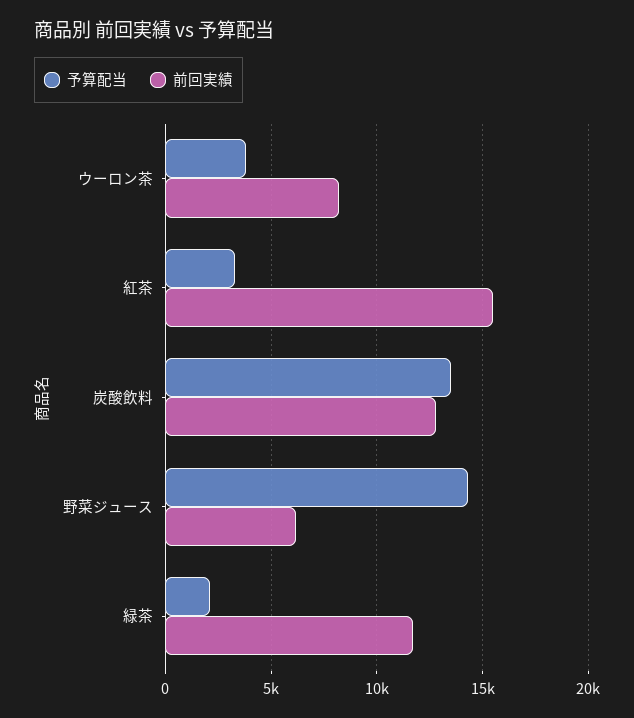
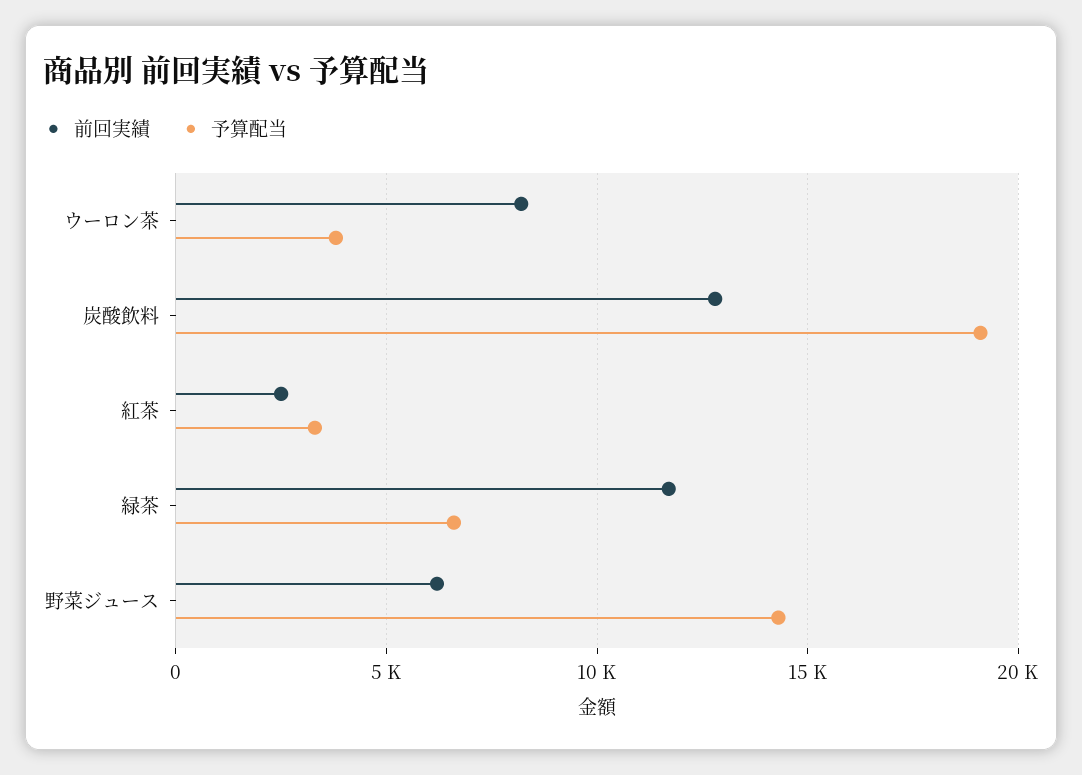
前回実績, 紅茶: 15500 -> 2500
予算配当, 炭酸飲料: 13500 -> 19000
予算配当, 緑茶: 2000 -> 6500

